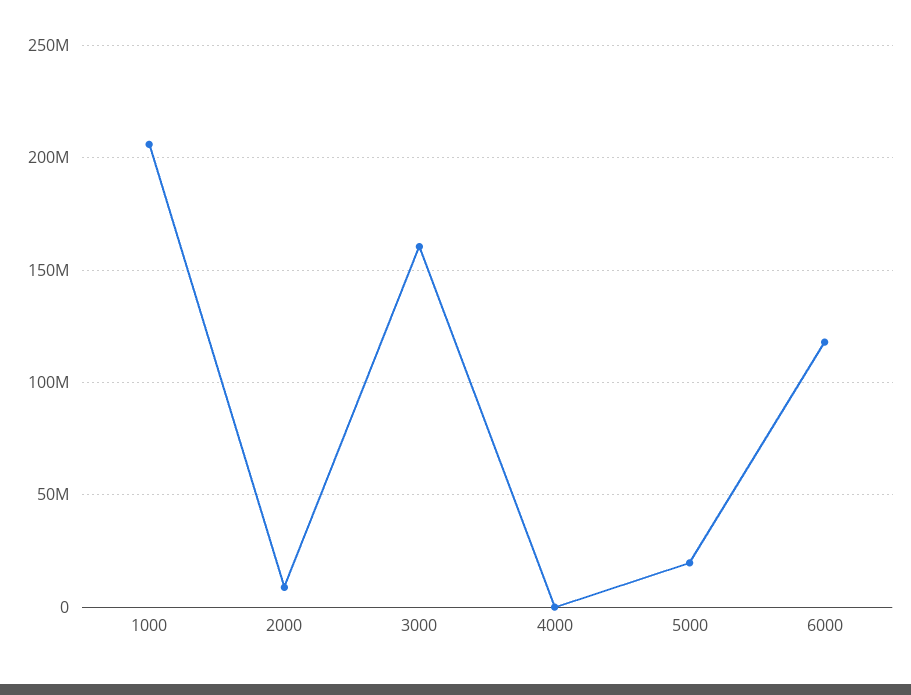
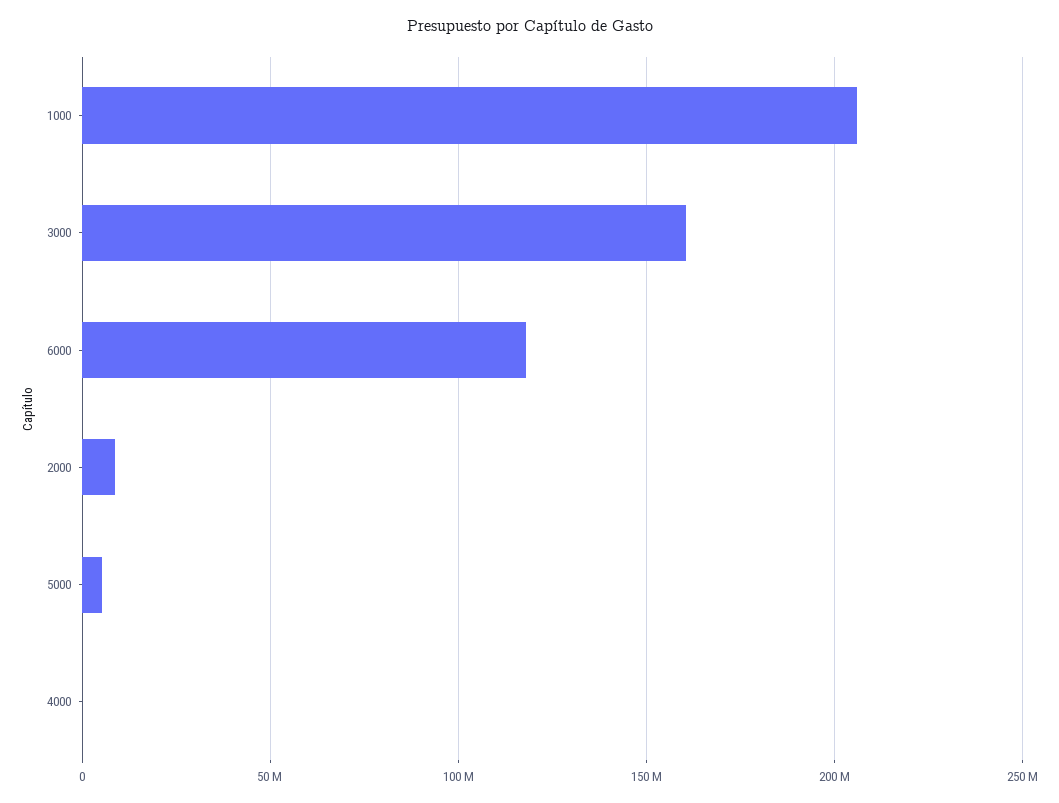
5000: 20000000 -> 5000000

